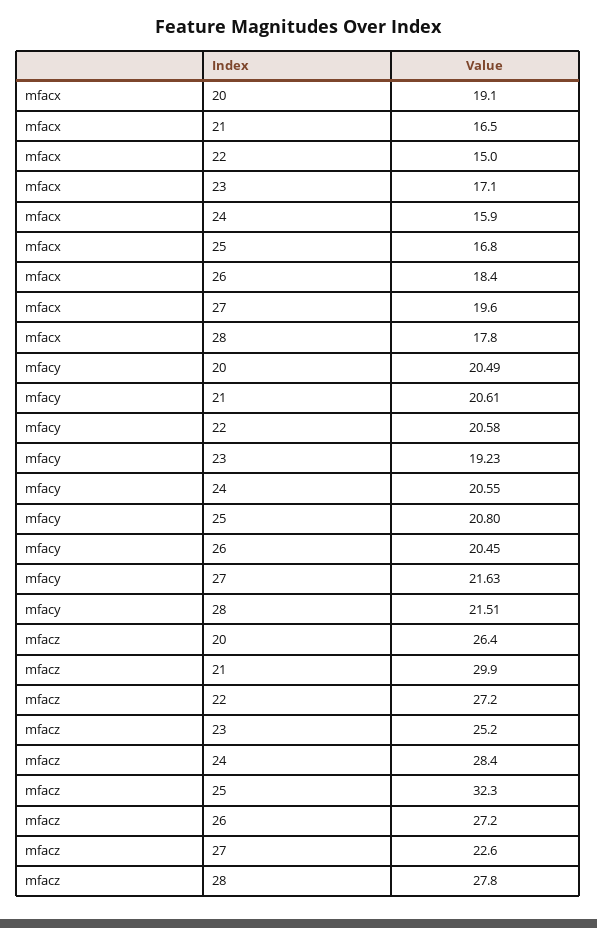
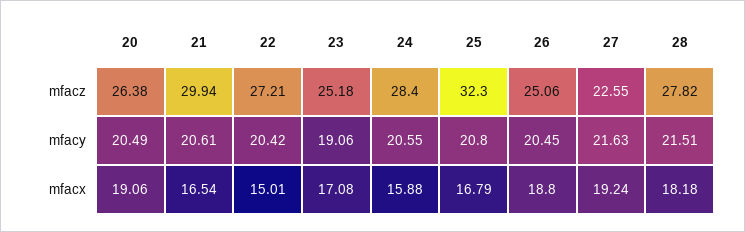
mfacx, 26: 18.4 -> 18.8
mfacx, 27: 19.6 -> 19.24
mfacx, 28: 17.8 -> 18.18
mfacy, 22: 20.58 -> 20.42
mfacy, 23: 19.23 -> 19.06
mfacz, 26: 27.2 -> 25.06

